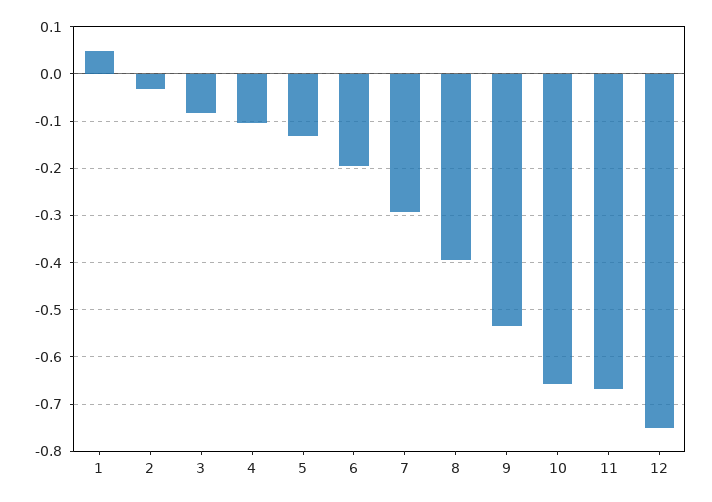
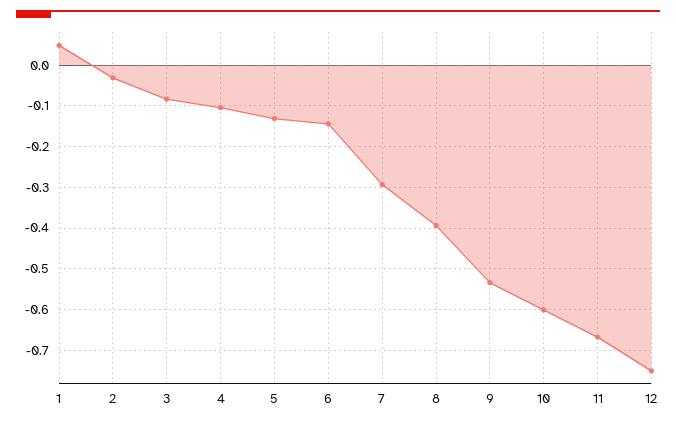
6: -0.2 -> -0.14
10: -0.66 -> -0.6

